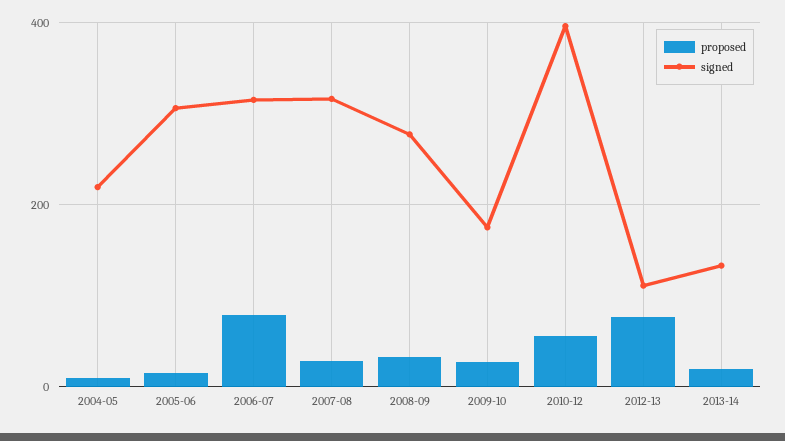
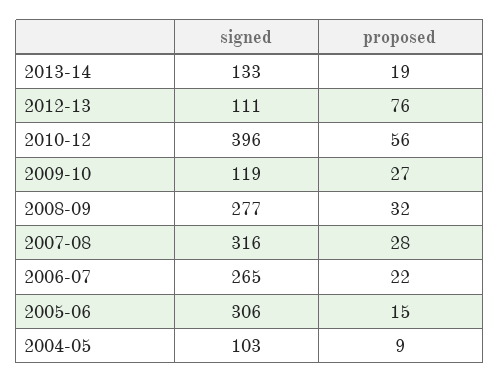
signed, 2004-05: 220 -> 103
proposed, 2006-07: 80 -> 22
signed, 2006-07: 320 -> 265
signed, 2009-10: 180 -> 119

